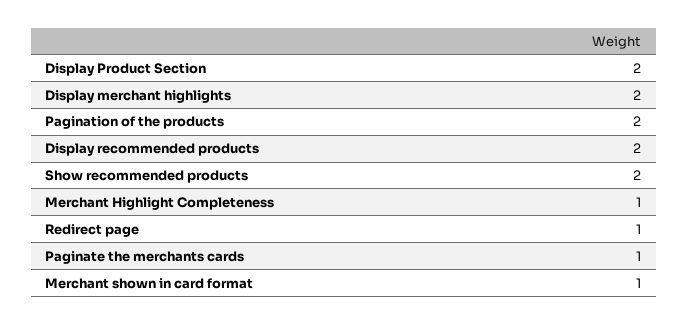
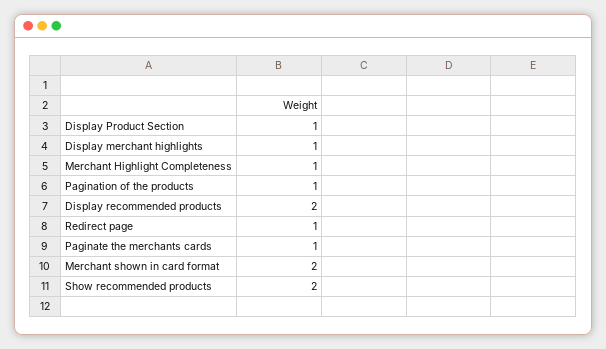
Display Product Section: 2 -> 1
Display merchant highlights: 2 -> 1
Pagination of the products: 2 -> 1
Merchant shown in card format: 1 -> 2

